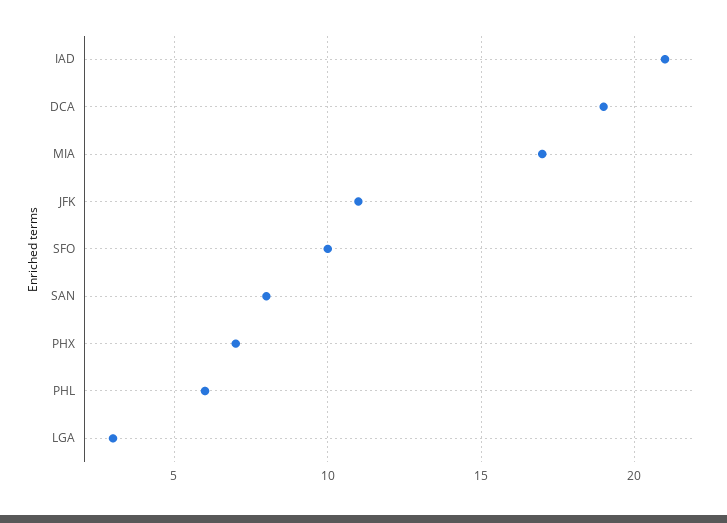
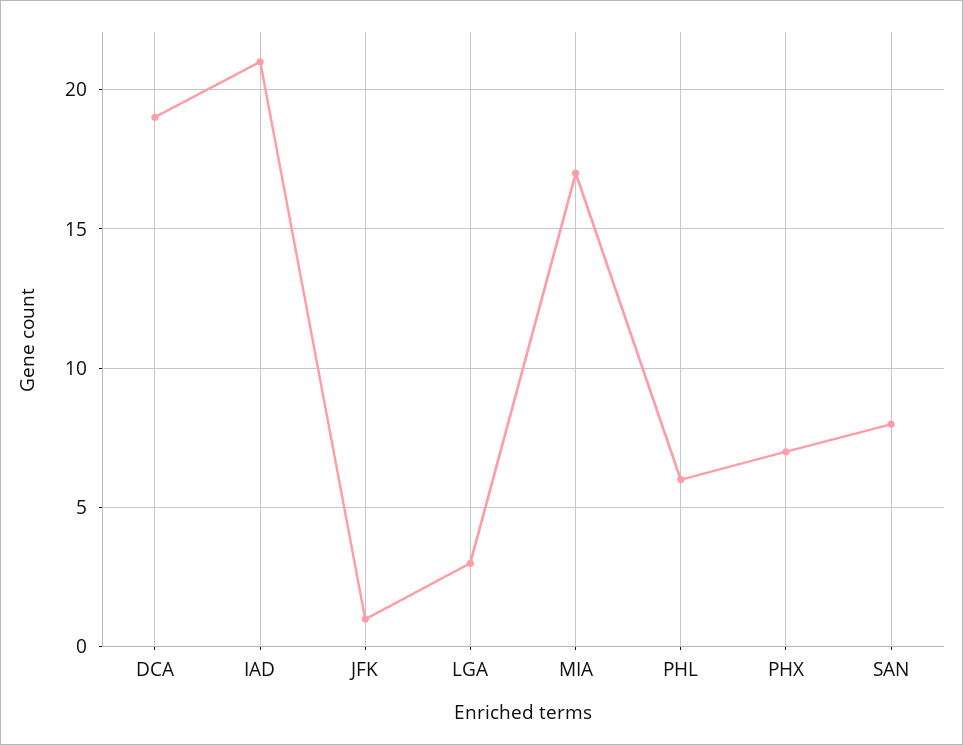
JFK: 11 -> 1
SFO: 10 -> none

